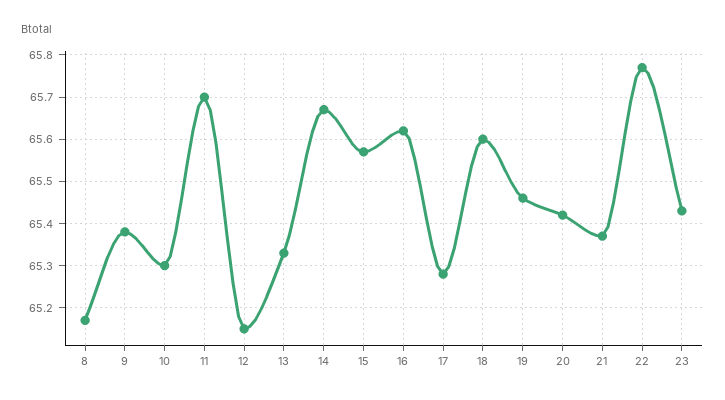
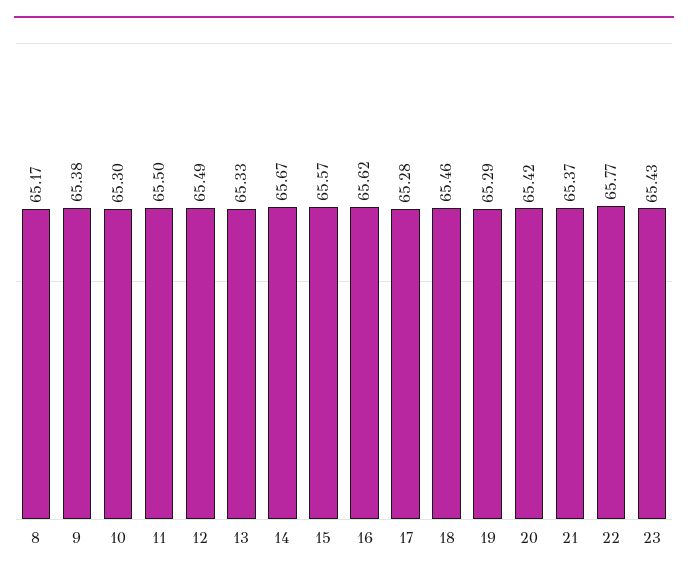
11: 65.7 -> 65.5
12: 65.15 -> 65.49
18: 65.6 -> 65.46
19: 65.45 -> 65.29

